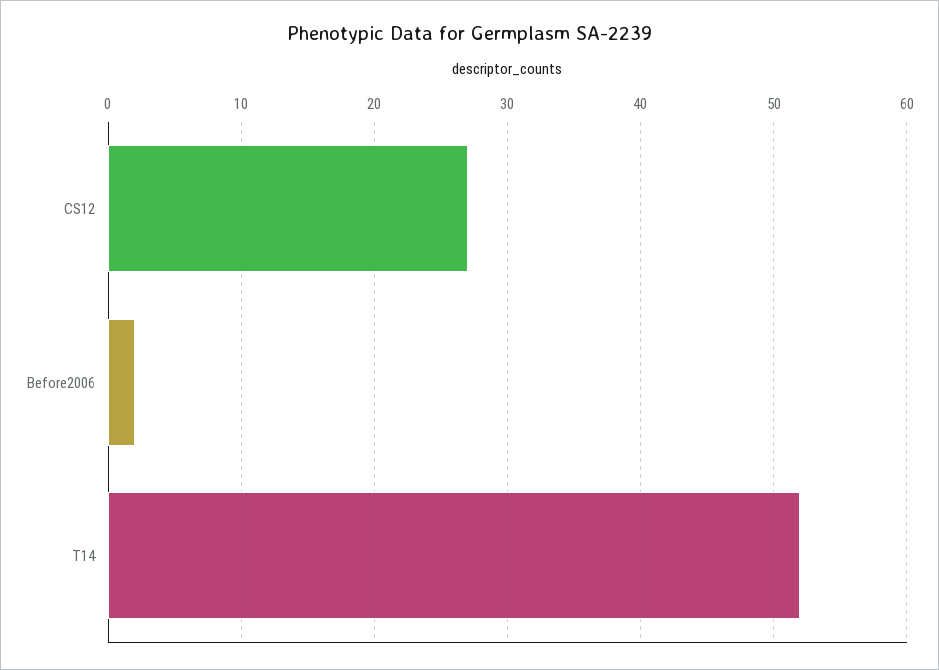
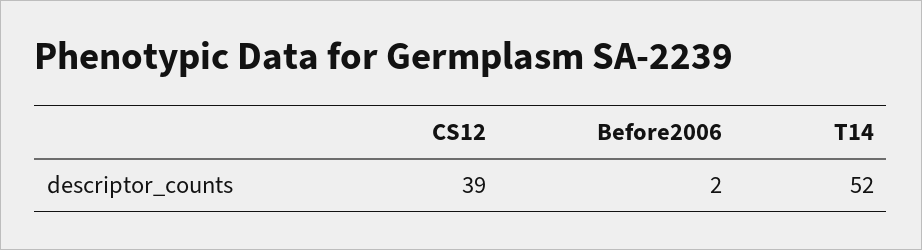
CS12: 27 -> 39

